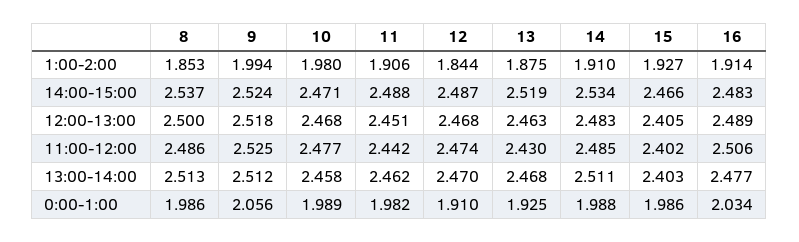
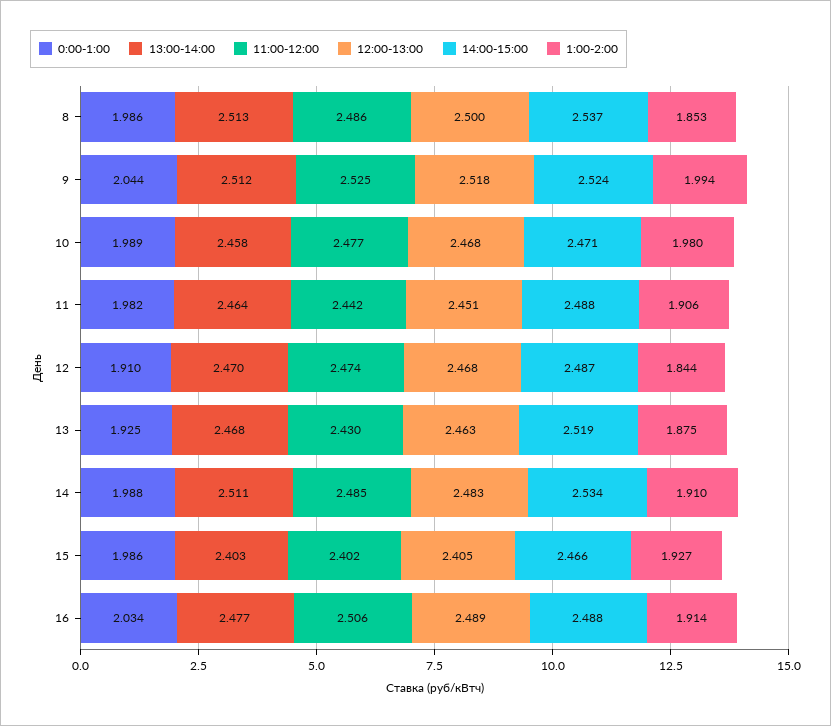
14:00-15:00, 16: 2.483 -> 2.488
13:00-14:00, 11: 2.462 -> 2.464
0:00-1:00, 9: 2.056 -> 2.044

